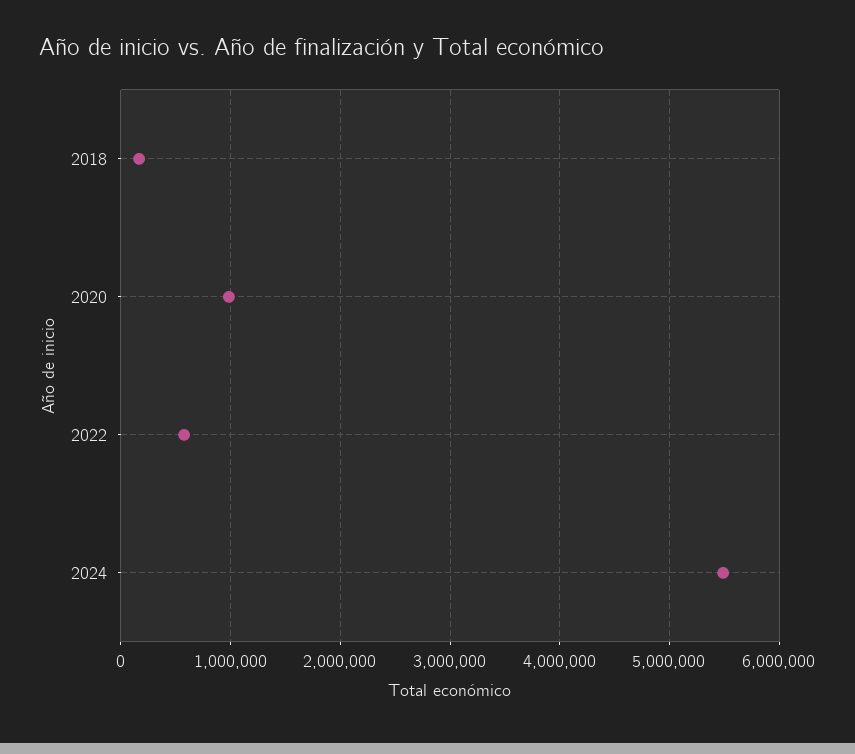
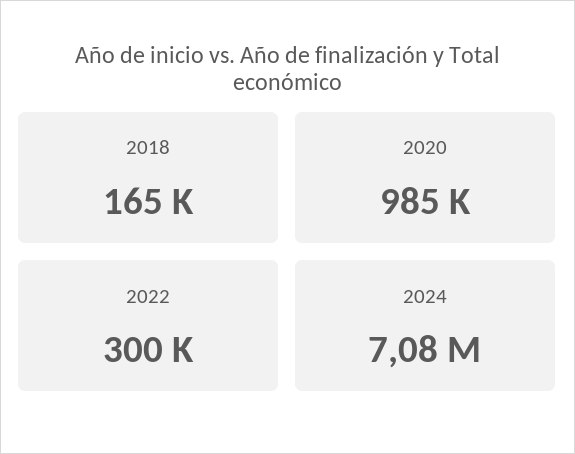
2022: 600000 -> 300000
2024: 5500000 -> 7080000

